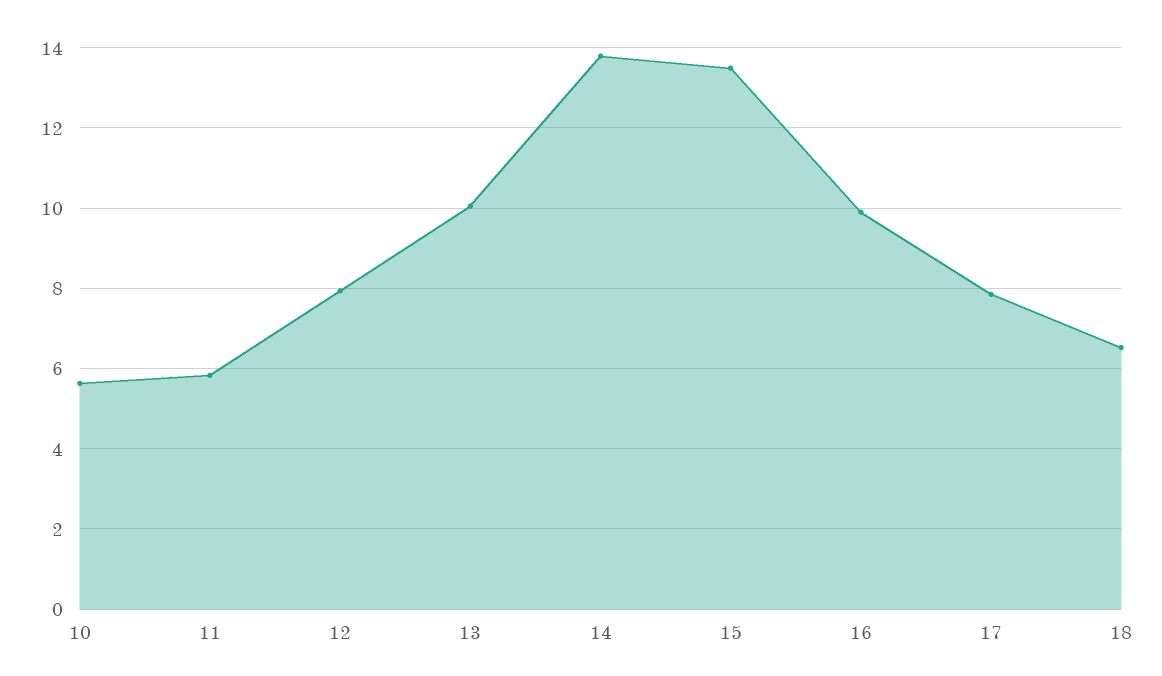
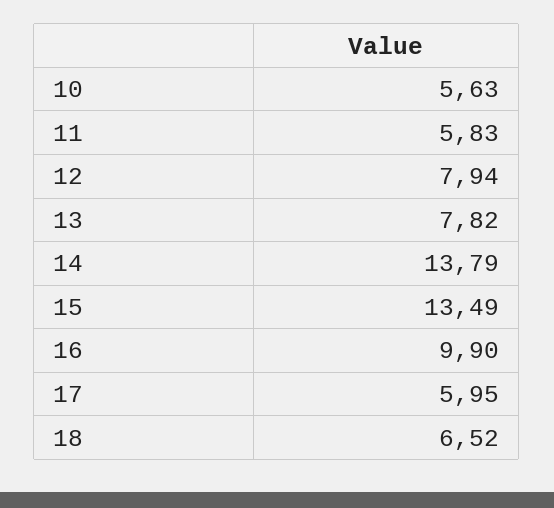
13: 10 -> 7.82
17: 7.8 -> 5.95

